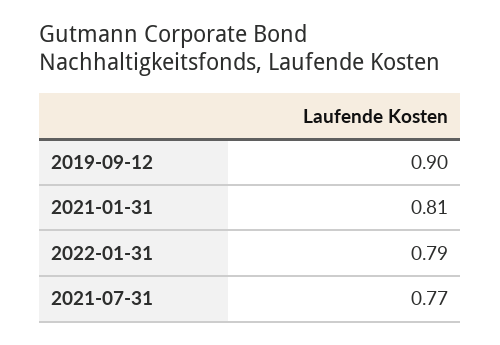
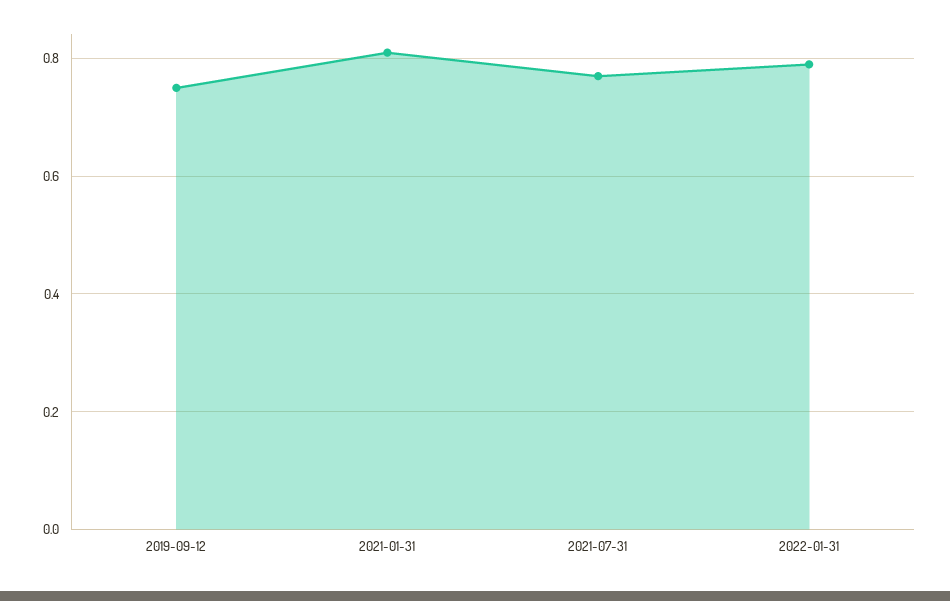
2019-09-12: 0.9 -> 0.75

